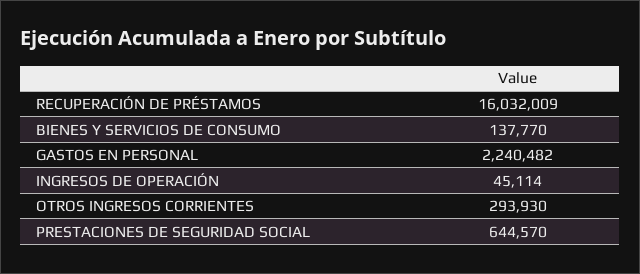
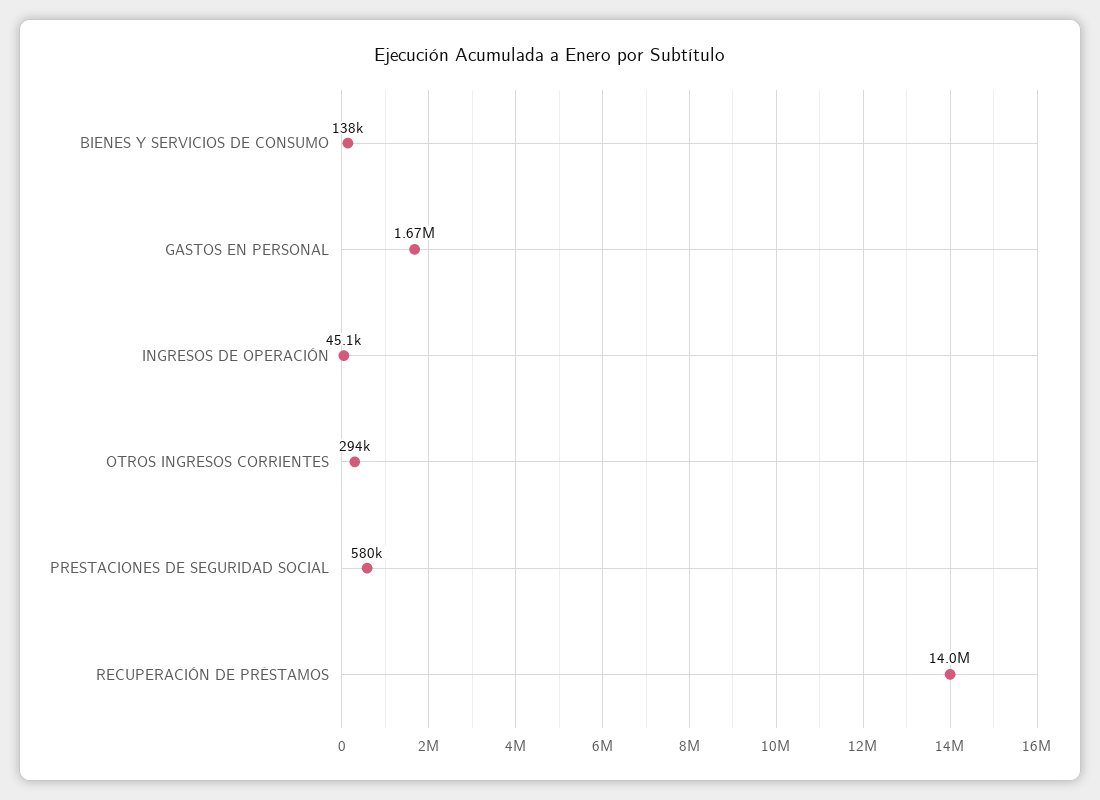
RECUPERACIÓN DE PRÉSTAMOS: 16032009 -> 14000000
GASTOS EN PERSONAL: 2240482 -> 1670000
PRESTACIONES DE SEGURIDAD SOCIAL: 644570 -> 580000

